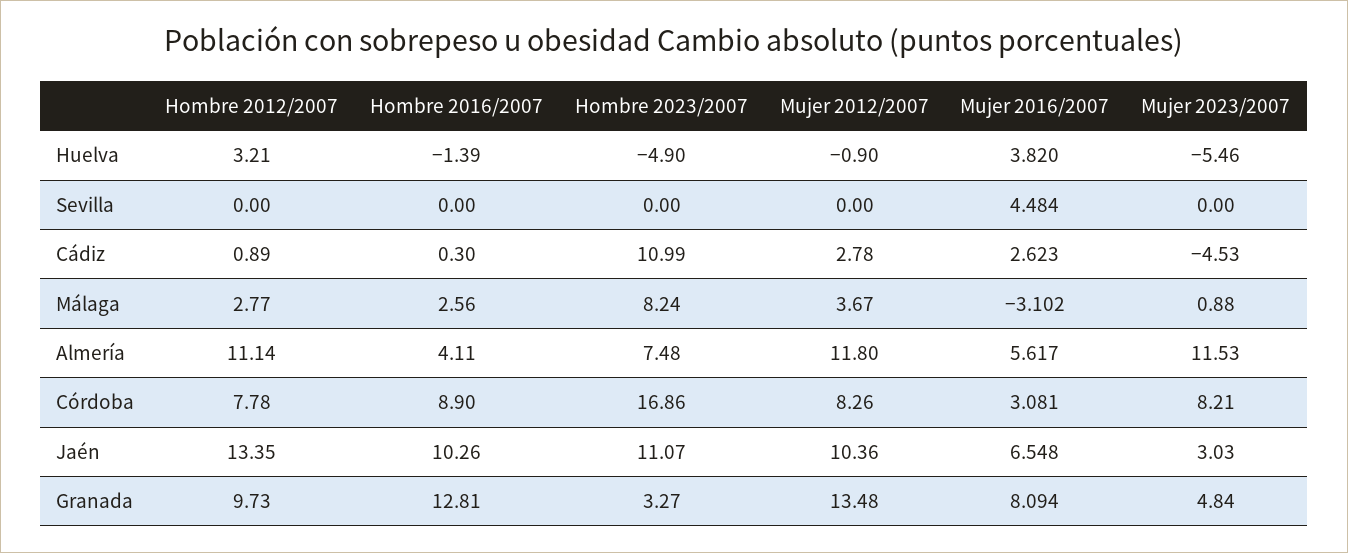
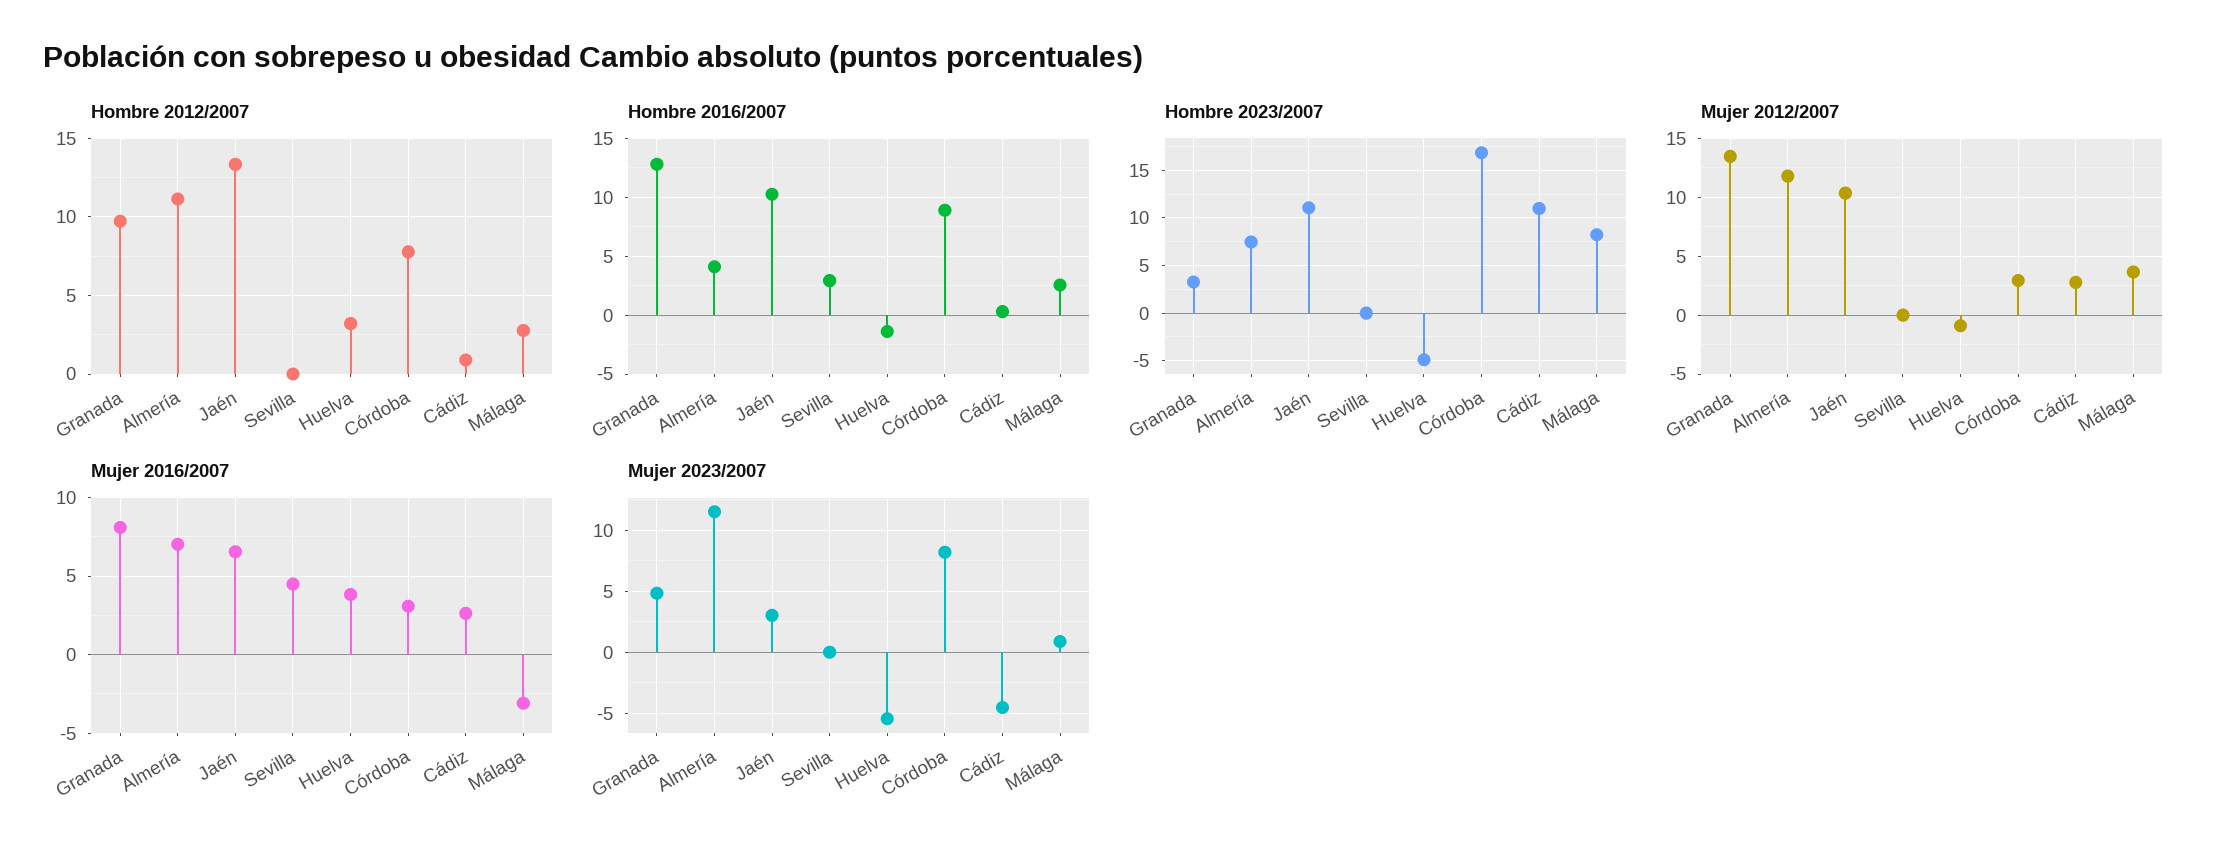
Hombre 2016/2007, Sevilla: 0 -> 3
Mujer 2016/2007, Almería: 5.617 -> 7
Mujer 2012/2007, Córdoba: 8.26 -> 3

